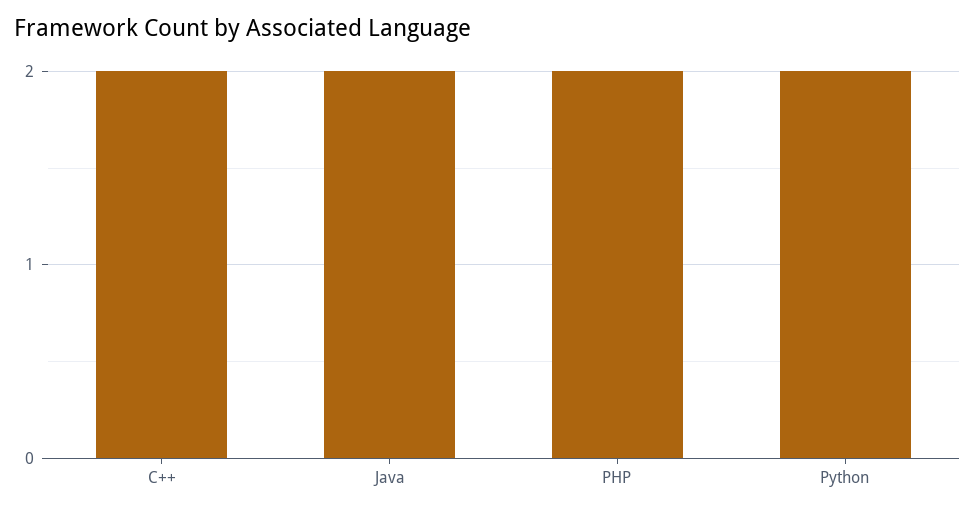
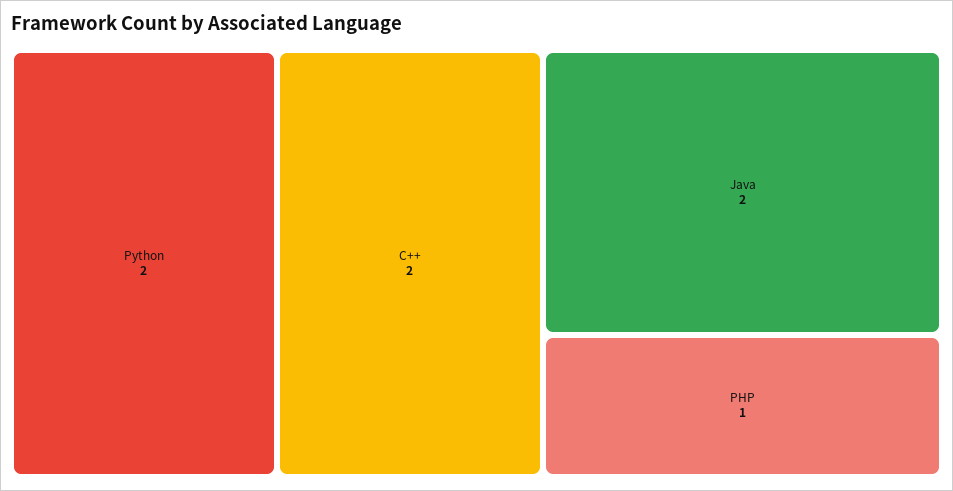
PHP: 2 -> 1

